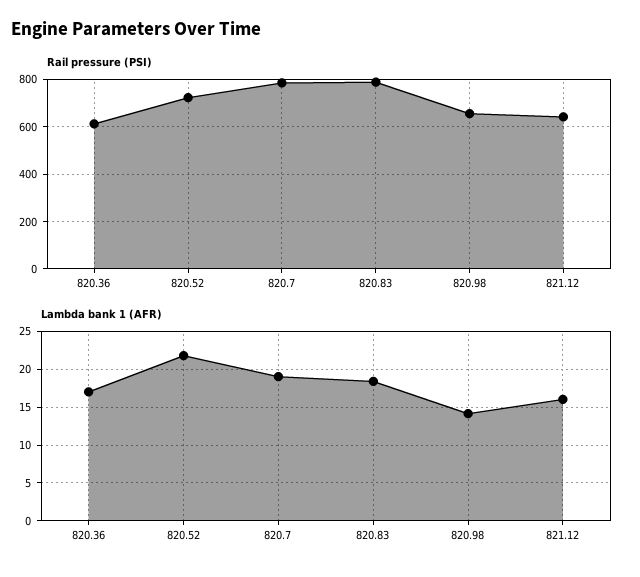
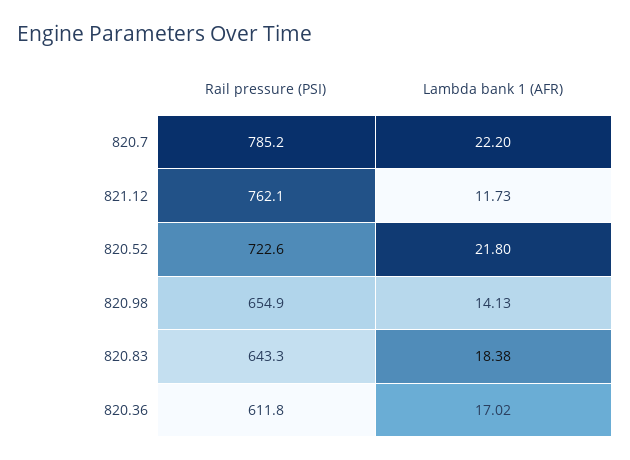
Rail pressure (PSI), 820.83: 800 -> 643.3
Rail pressure (PSI), 821.12: 650 -> 762.1
Lambda bank 1 (AFR), 820.7: 19 -> 22.2
Lambda bank 1 (AFR), 821.12: 16 -> 11.73

